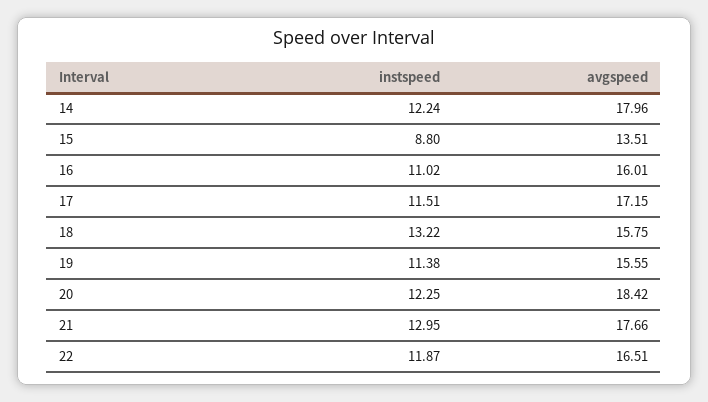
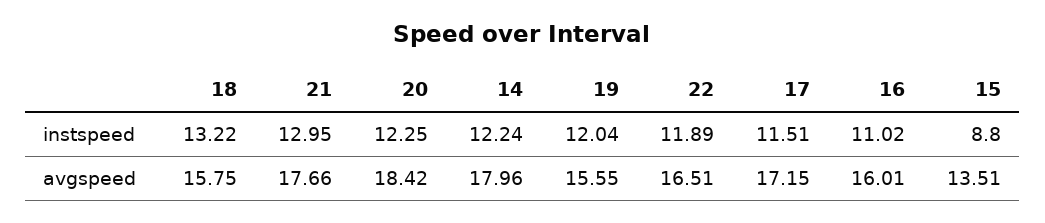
instspeed, 19: 11.38 -> 12.04
instspeed, 22: 11.87 -> 11.89

